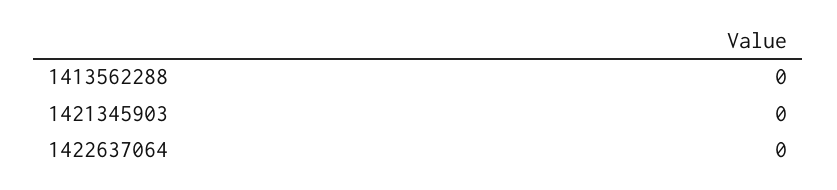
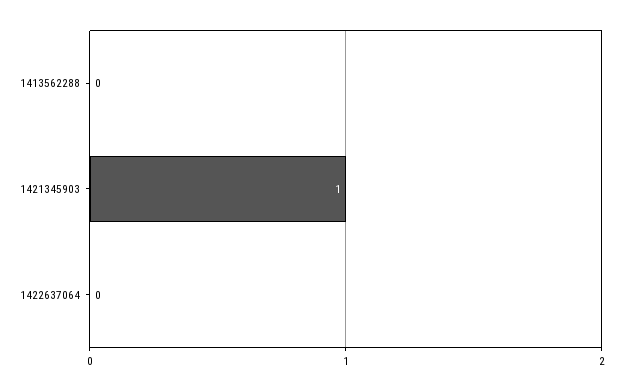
1421345903: 0 -> 1

